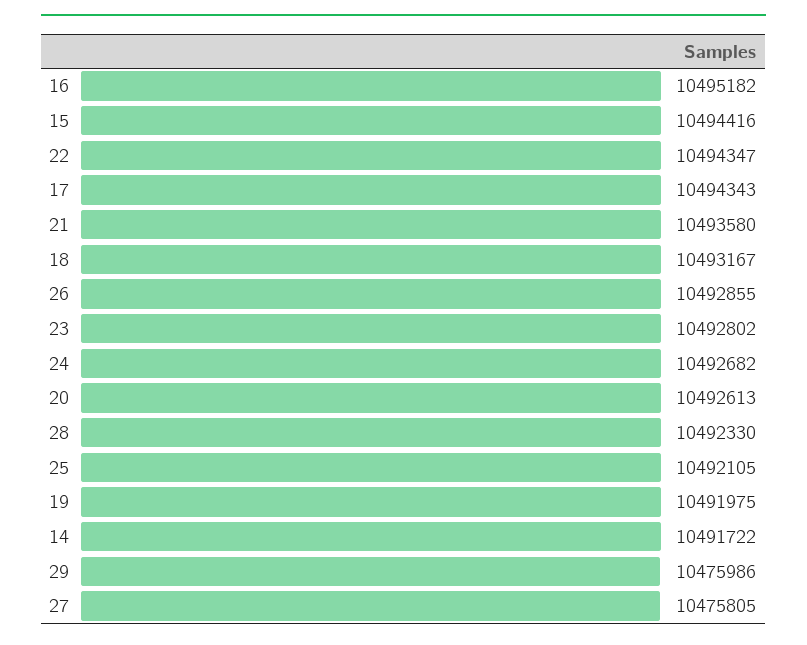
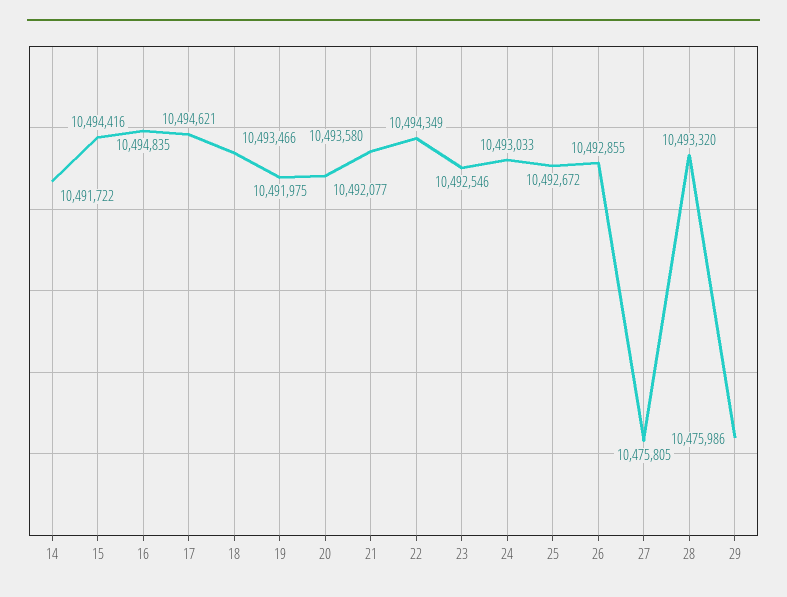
16: 10495182 -> 10494835
22: 10494347 -> 10494349
17: 10494343 -> 10494621
18: 10493167 -> 10493466
23: 10492802 -> 10492546
24: 10492682 -> 10493033
20: 10492613 -> 10492077
28: 10492330 -> 10493320
25: 10492105 -> 10492672

